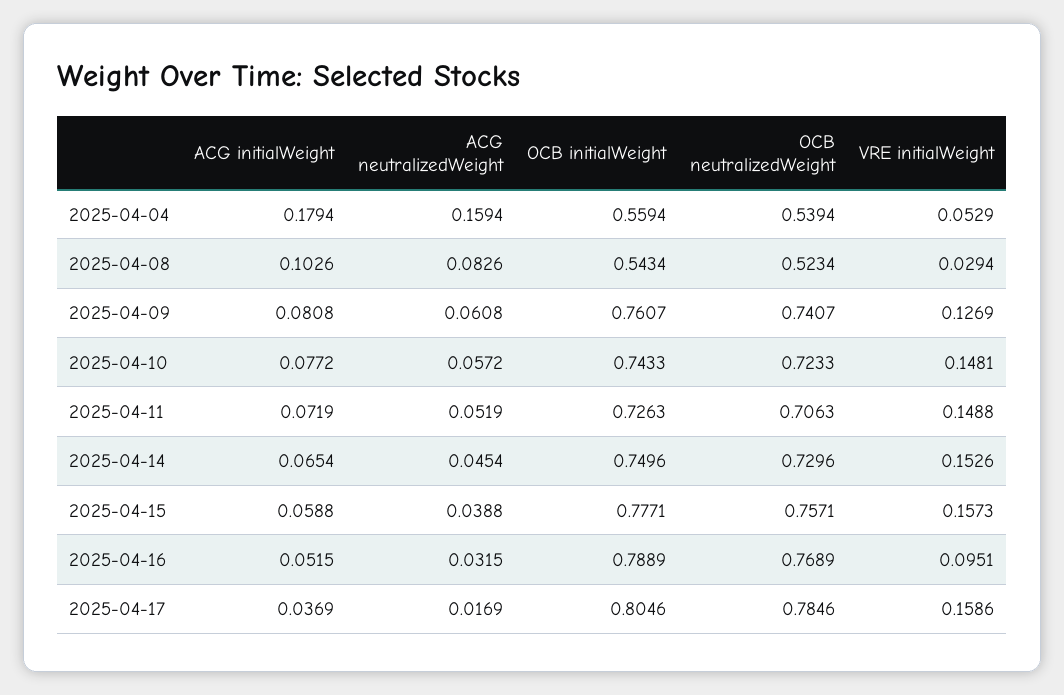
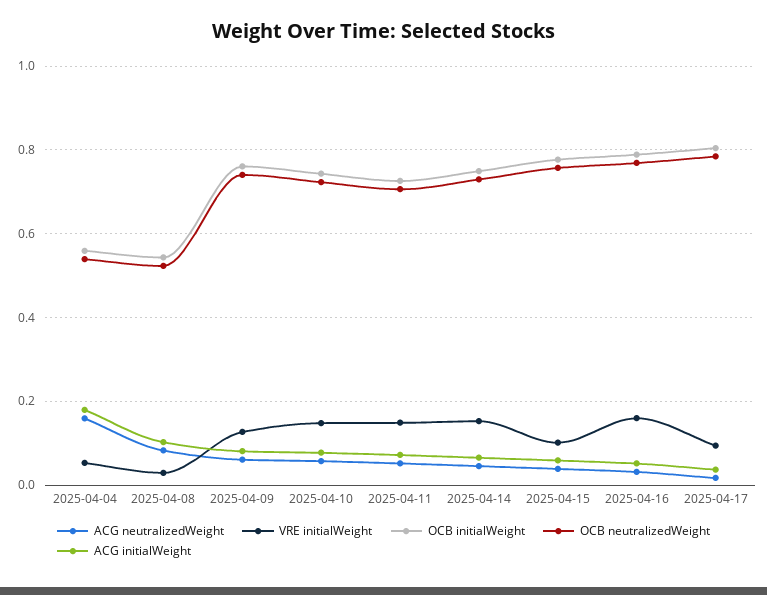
VRE initialWeight, 2025-04-15: 0.1573 -> 0.1
VRE initialWeight, 2025-04-16: 0.0951 -> 0.16
VRE initialWeight, 2025-04-17: 0.1586 -> 0.1

